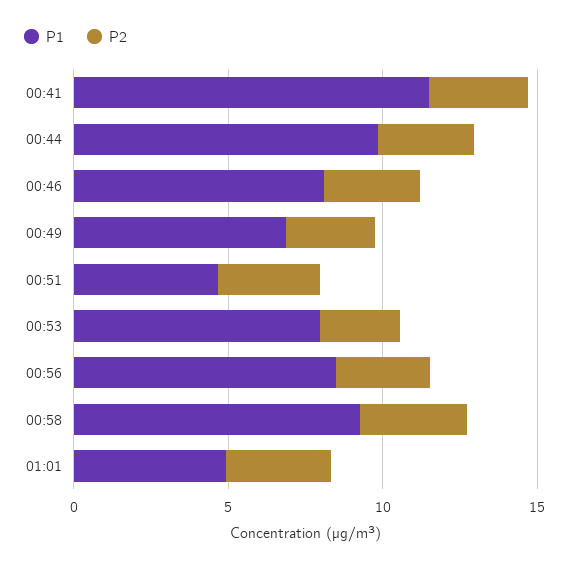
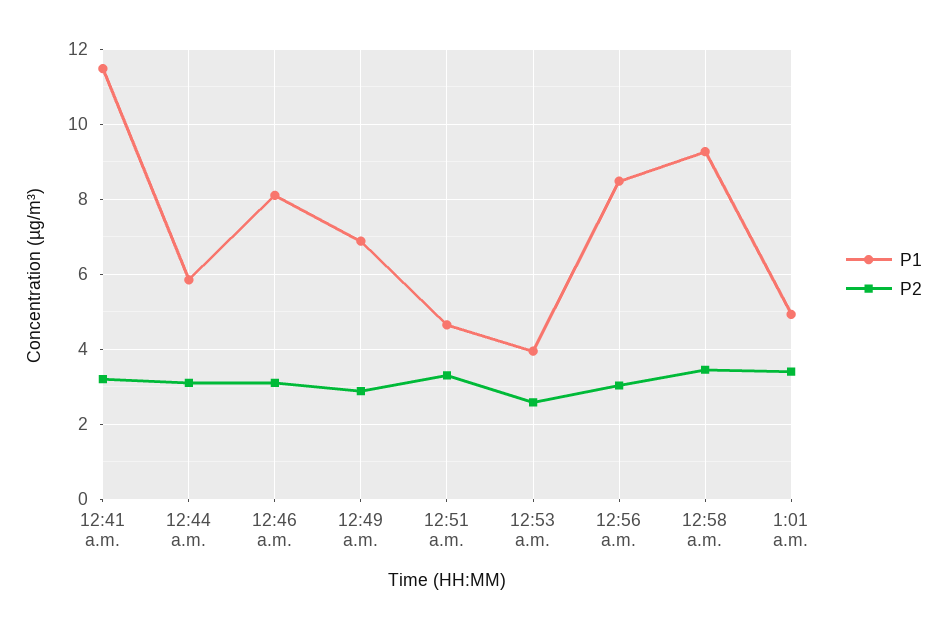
P1, 00:44: 10 -> 5.8
P1, 00:53: 8 -> 4

